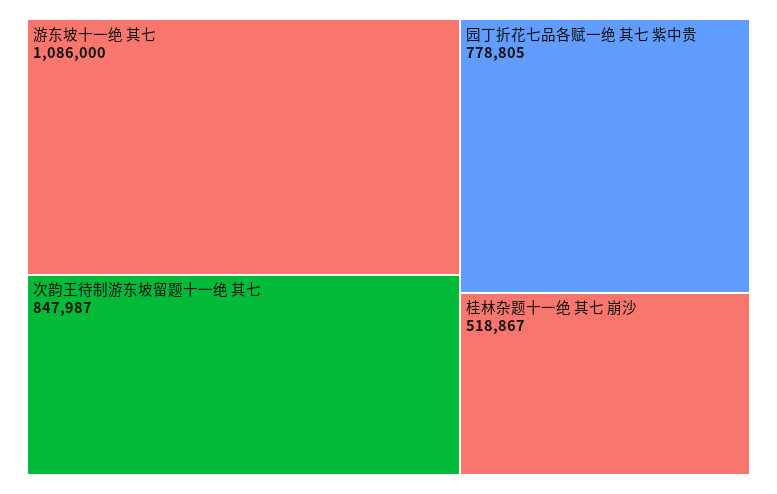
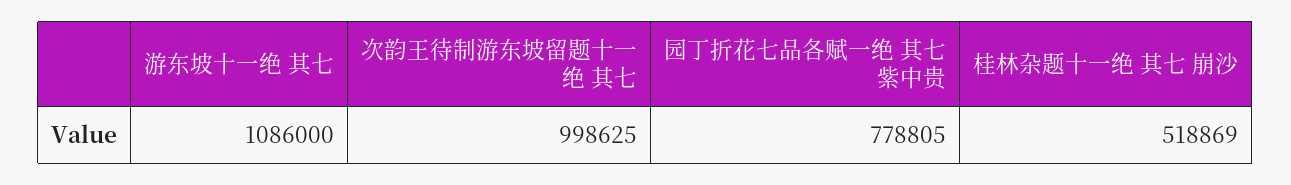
次韵王待制游东坡留题十一绝 其七: 847987 -> 998625
桂林杂题十一绝 其七 崩沙: 518867 -> 518869

